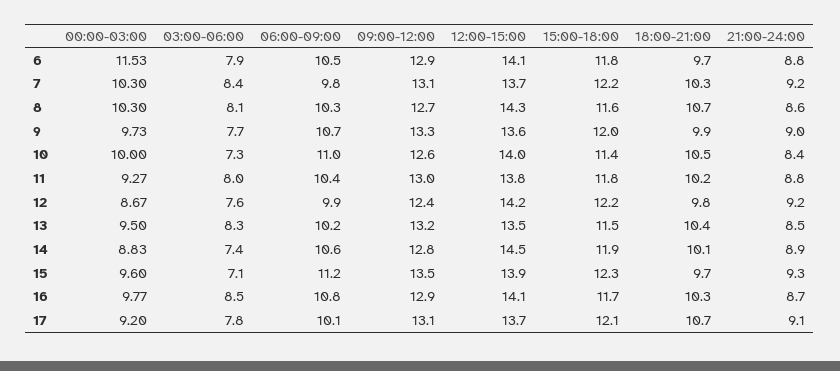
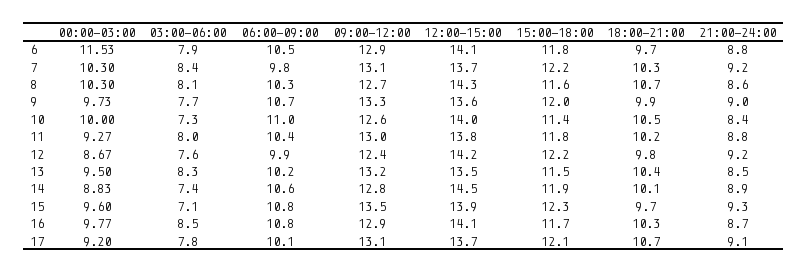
06:00-09:00, 15: 11.2 -> 10.8

